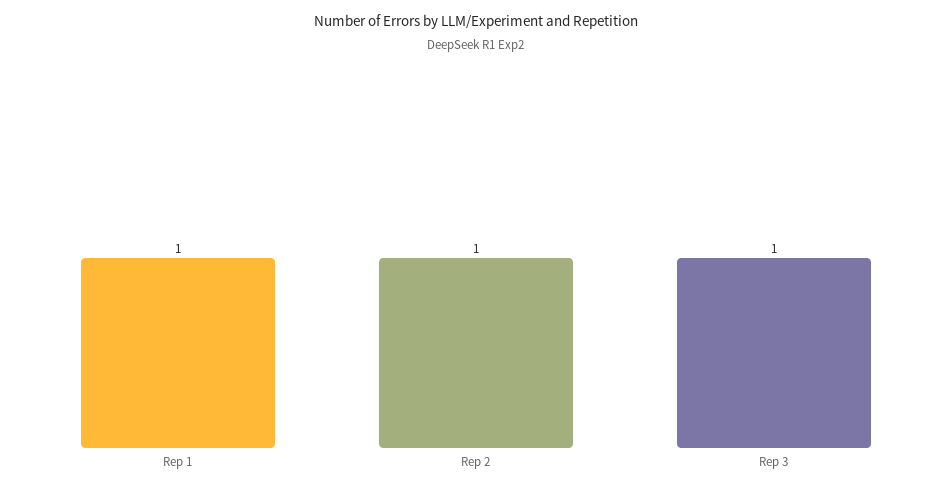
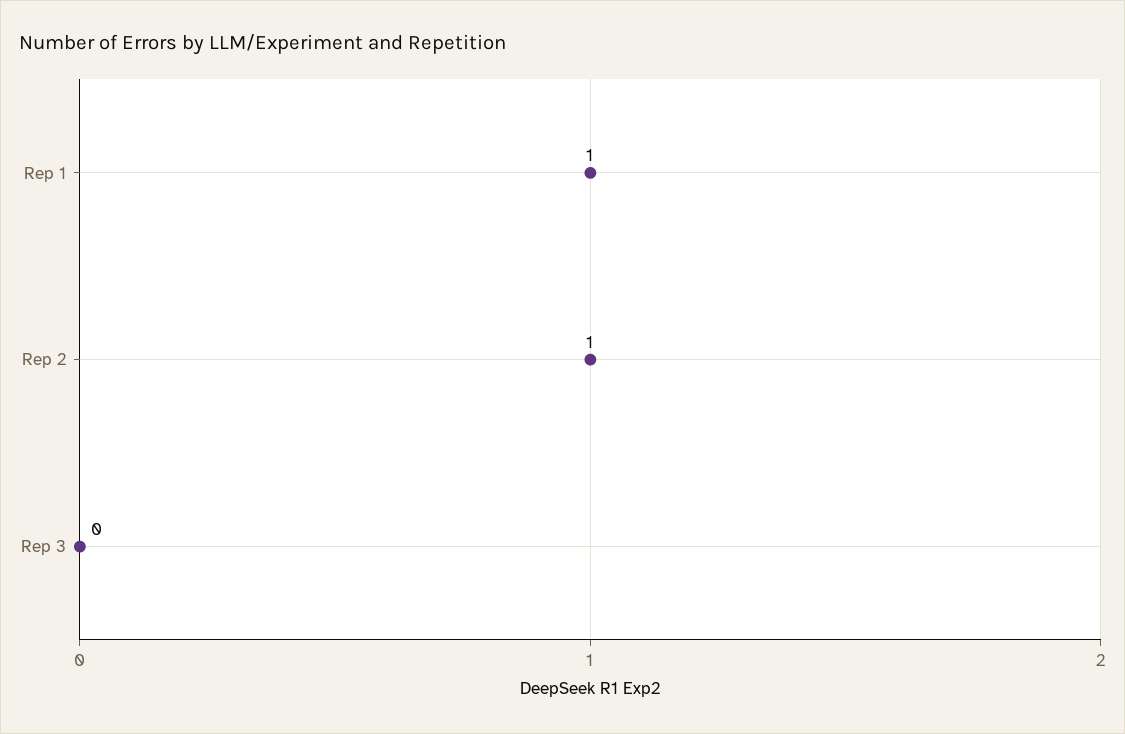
Rep 3: 1 -> 0

